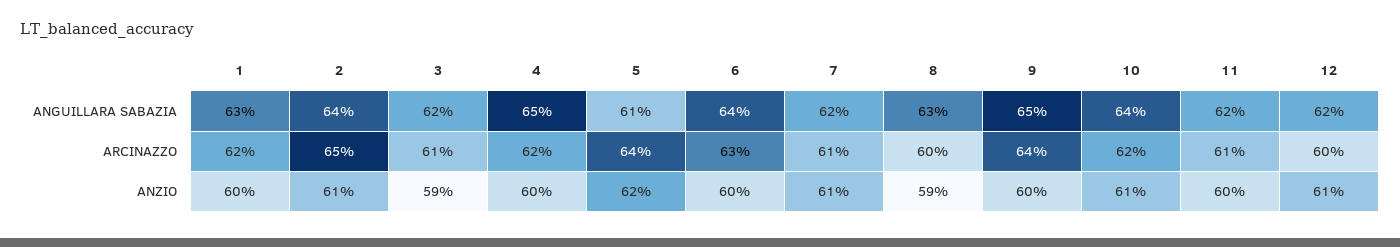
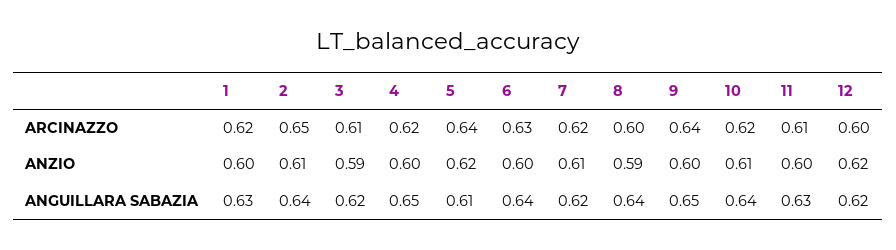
8, ANGUILLARA SABAZIA: 0.63 -> 0.64
11, ANGUILLARA SABAZIA: 0.62 -> 0.63
7, ARCINAZZO: 0.61 -> 0.62
12, ANZIO: 0.61 -> 0.62

